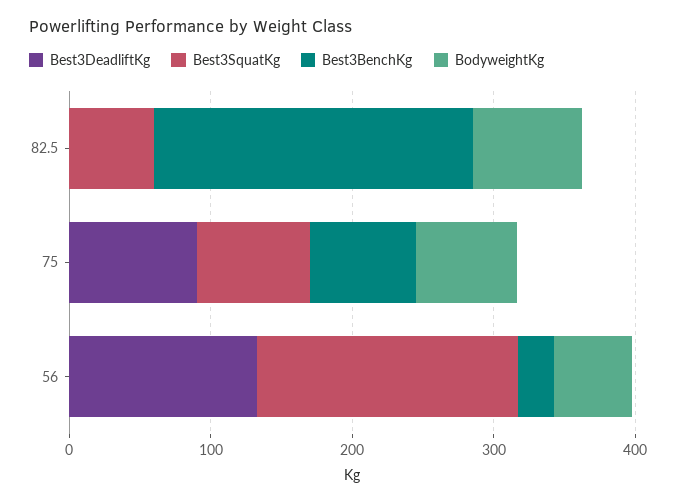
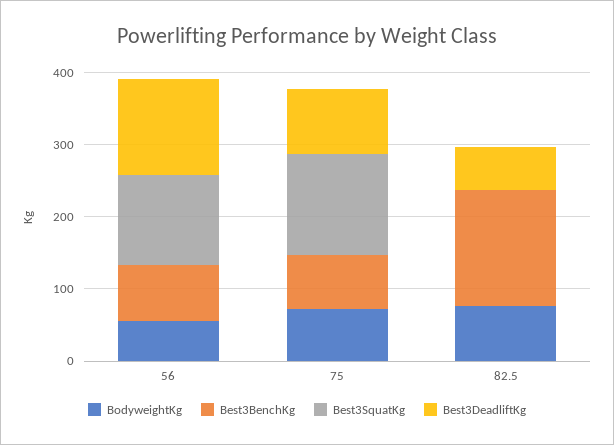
Best3DeadliftKg, 82.5: 0 -> 60
Best3SquatKg, 82.5: 60 -> 0
Best3BenchKg, 82.5: 220 -> 160
Best3SquatKg, 75: 80 -> 140
Best3SquatKg, 56: 180 -> 120
Best3BenchKg, 56: 20 -> 80

